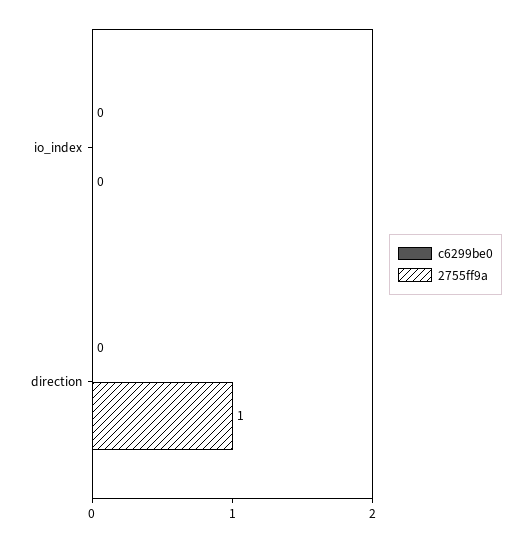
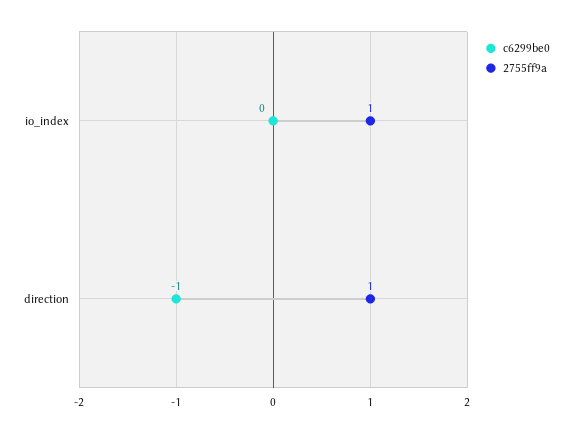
2755ff9a, io_index: 0 -> 1
c6299be0, direction: 0 -> -1

